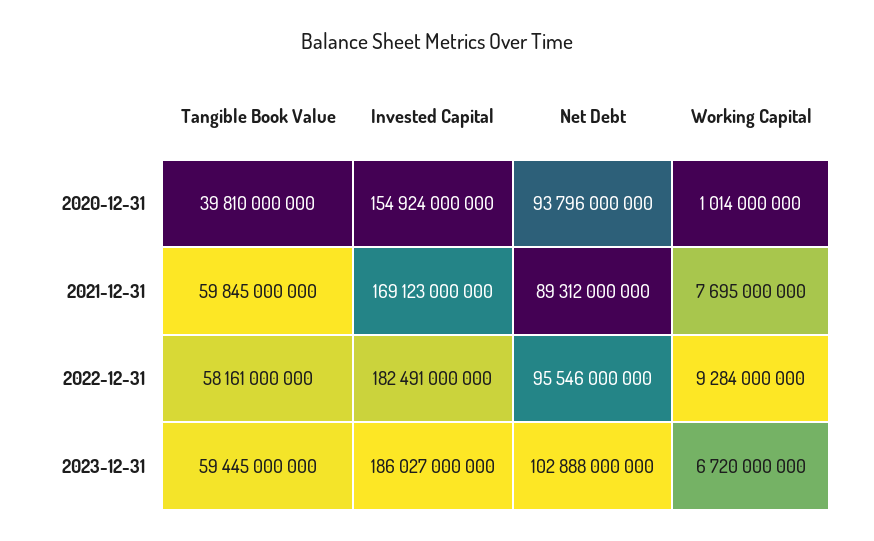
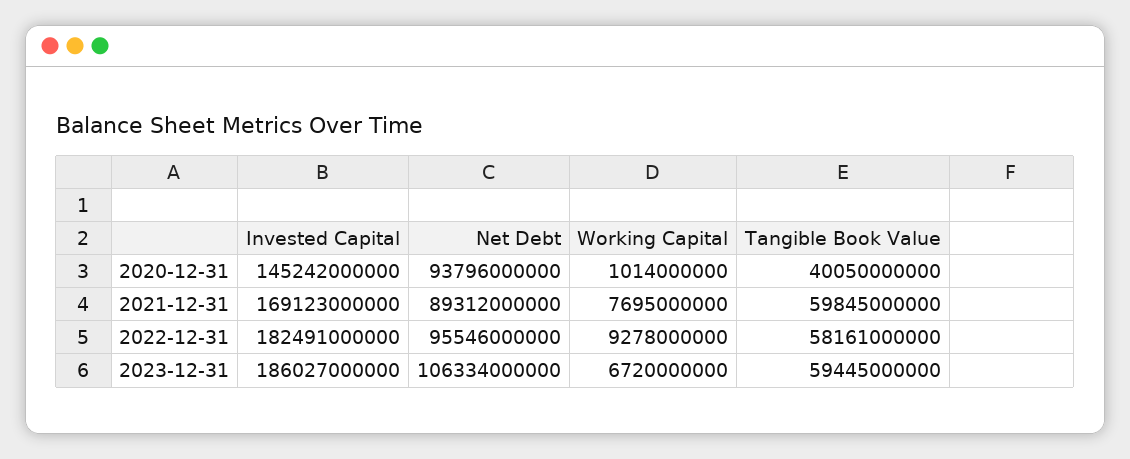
Tangible Book Value, 2020-12-31: 39810000000 -> 40050000000
Invested Capital, 2020-12-31: 154924000000 -> 145242000000
Working Capital, 2022-12-31: 9284000000 -> 9278000000
Net Debt, 2023-12-31: 102888000000 -> 106334000000

